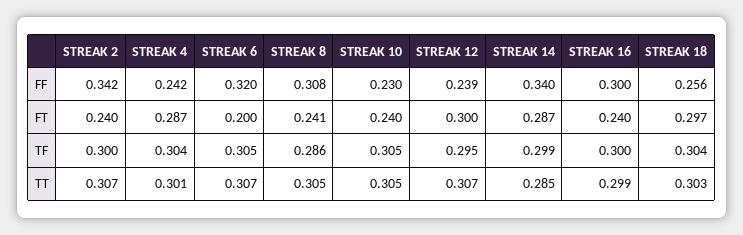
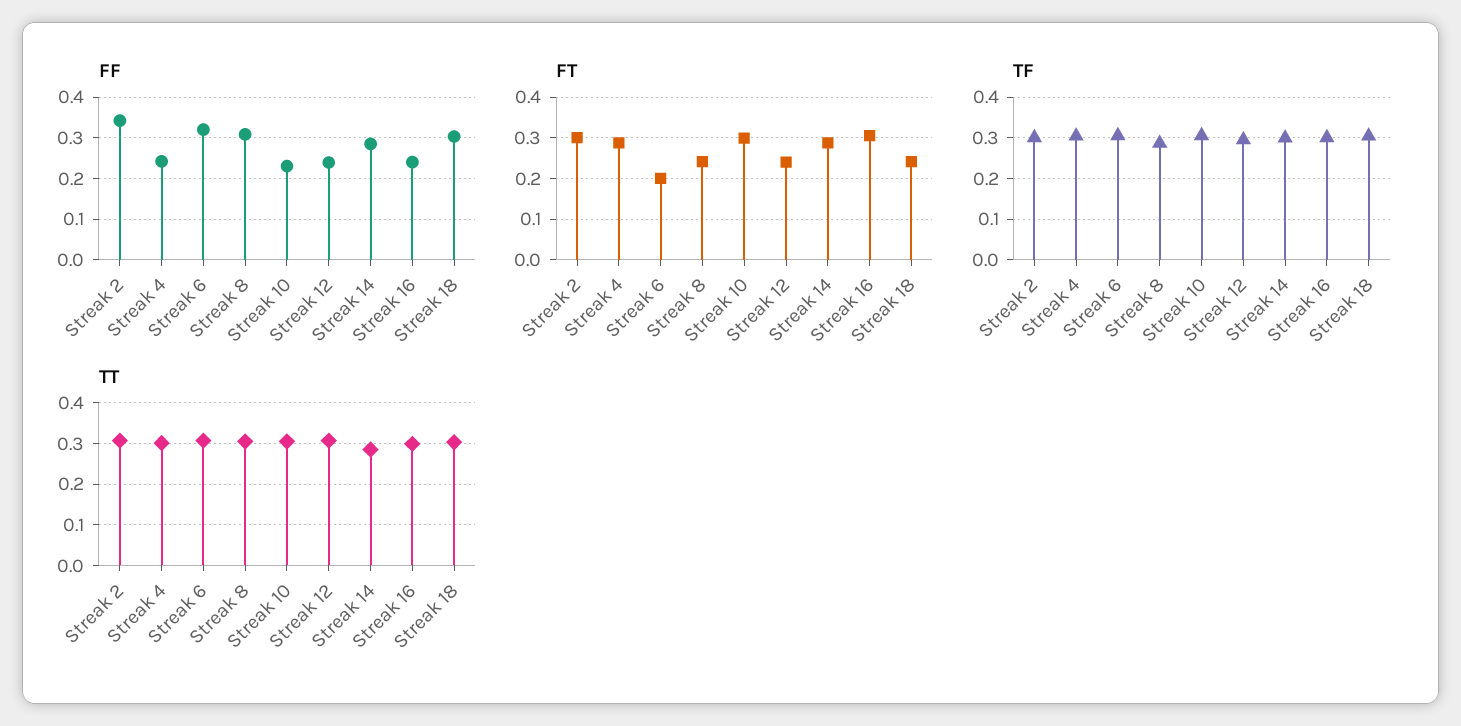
FF, STREAK 14: 0.34 -> 0.28
FF, STREAK 16: 0.3 -> 0.24
FF, STREAK 18: 0.256 -> 0.3
FT, STREAK 2: 0.24 -> 0.3
FT, STREAK 10: 0.24 -> 0.3
FT, STREAK 12: 0.3 -> 0.24
FT, STREAK 16: 0.24 -> 0.3
FT, STREAK 18: 0.297 -> 0.24

